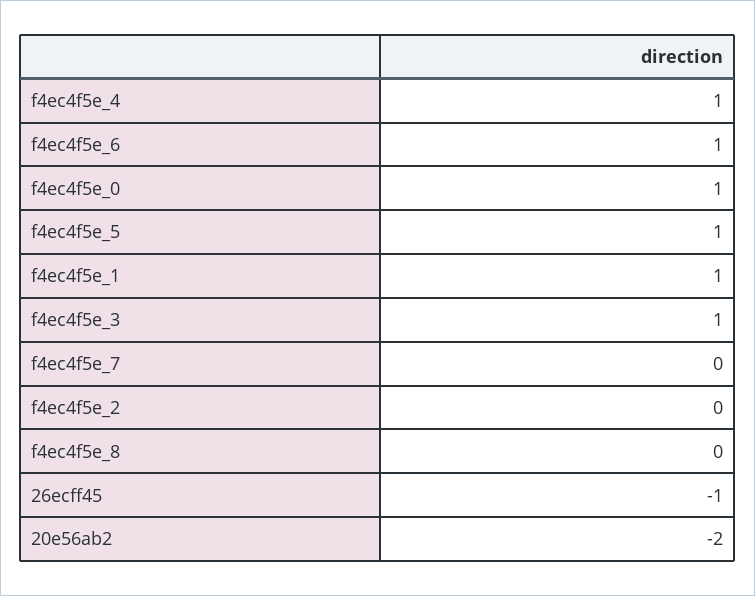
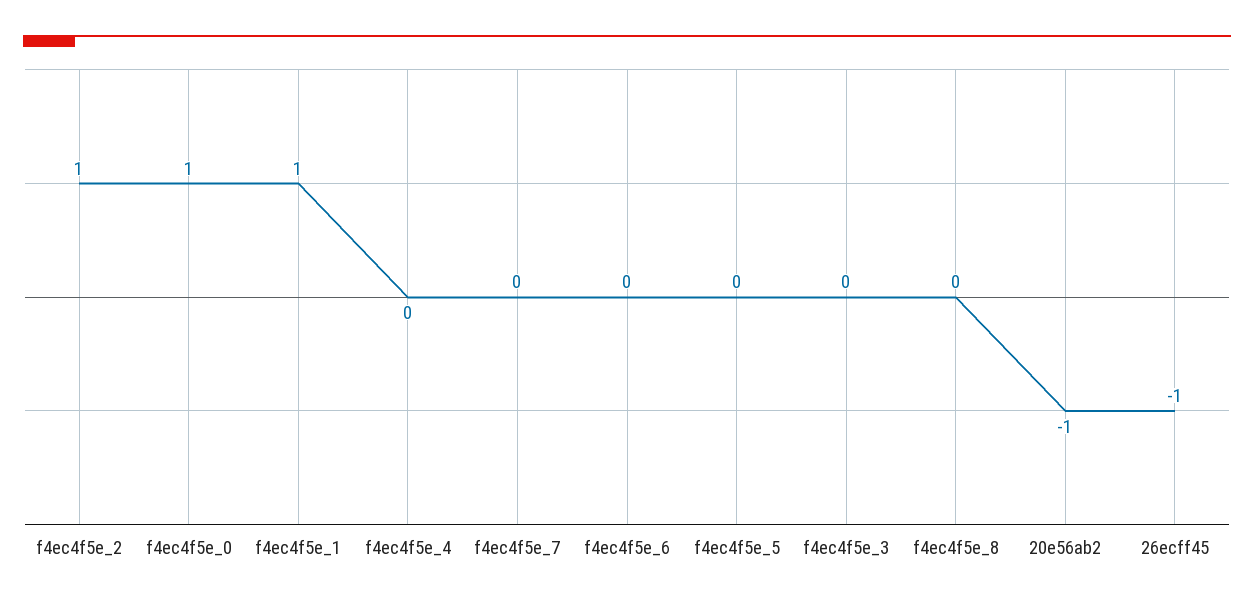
f4ec4f5e_4: 1 -> 0
f4ec4f5e_6: 1 -> 0
f4ec4f5e_5: 1 -> 0
f4ec4f5e_3: 1 -> 0
f4ec4f5e_2: 0 -> 1
20e56ab2: -2 -> -1

